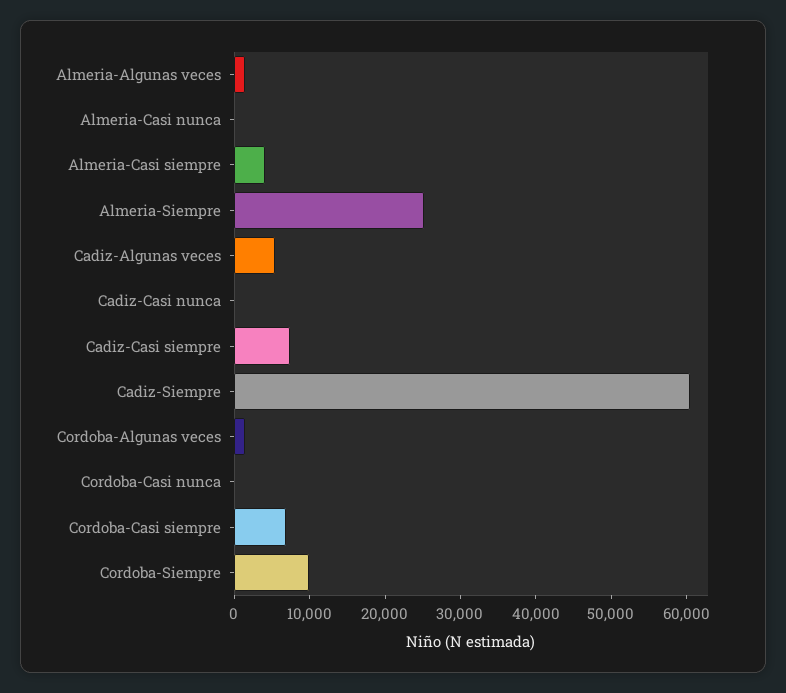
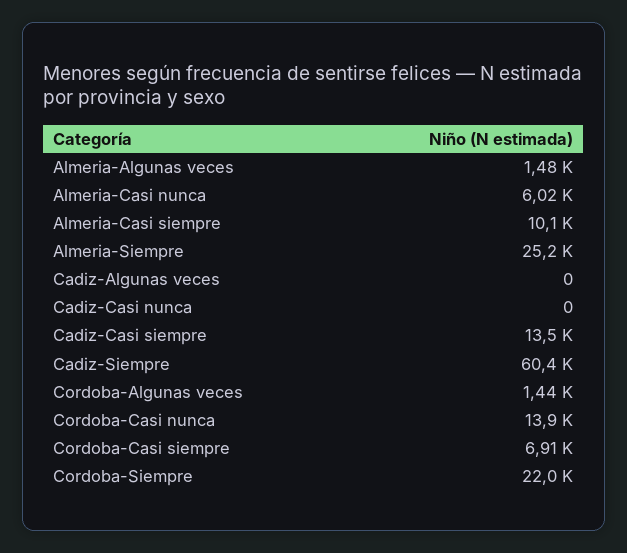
Almeria-Casi nunca: 0 -> 6020
Almeria-Casi siempre: 4000 -> 10100
Cadiz-Algunas veces: 6000 -> 0
Cadiz-Casi siempre: 8000 -> 13500
Cordoba-Casi nunca: 0 -> 13900
Cordoba-Siempre: 10000 -> 22000

